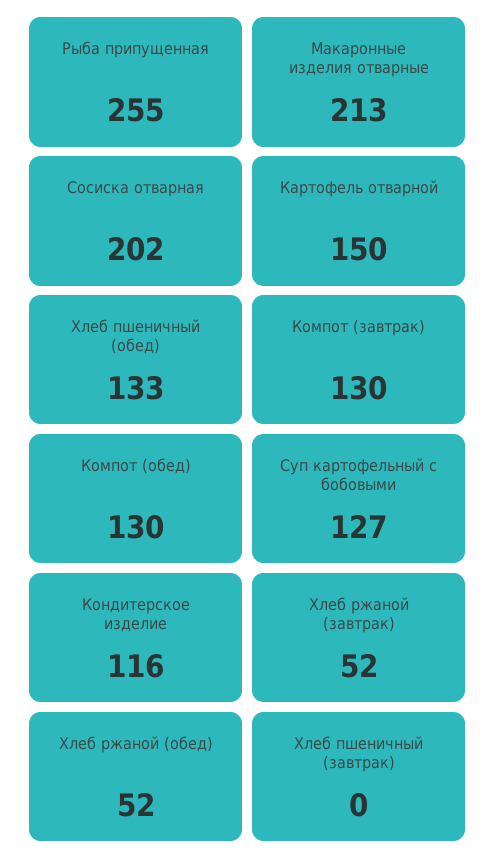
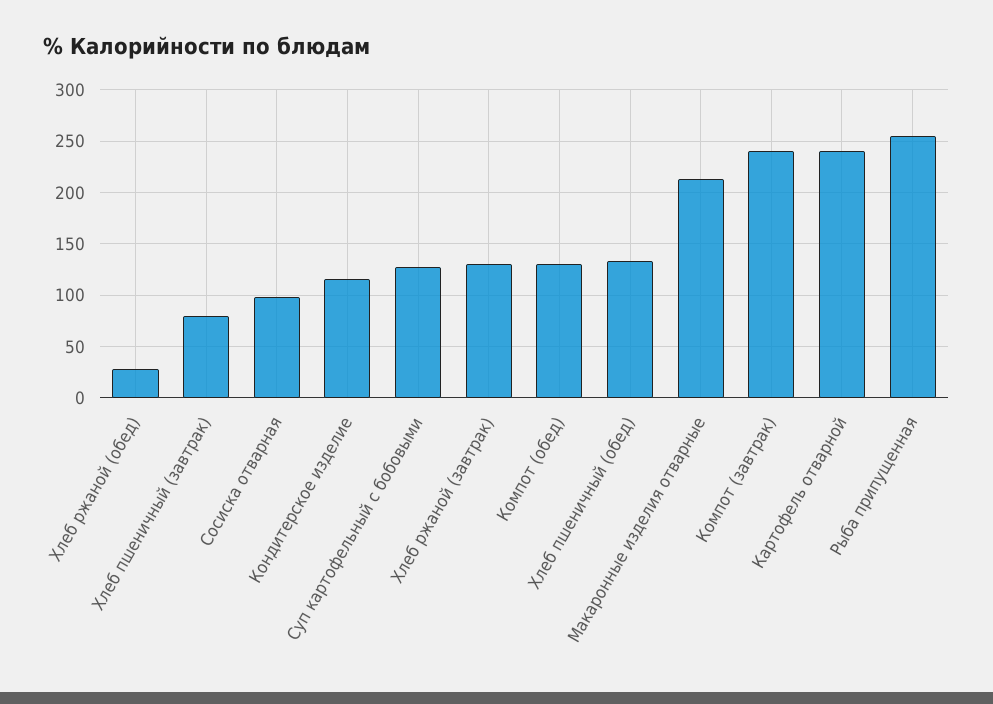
Сосиска отварная: 202 -> 100
Картофель отварной: 150 -> 240
Компот (завтрак): 130 -> 240
Хлеб ржаной (завтрак): 52 -> 130
Хлеб ржаной (обед): 52 -> 30
Хлеб пшеничный (завтрак): 0 -> 80

